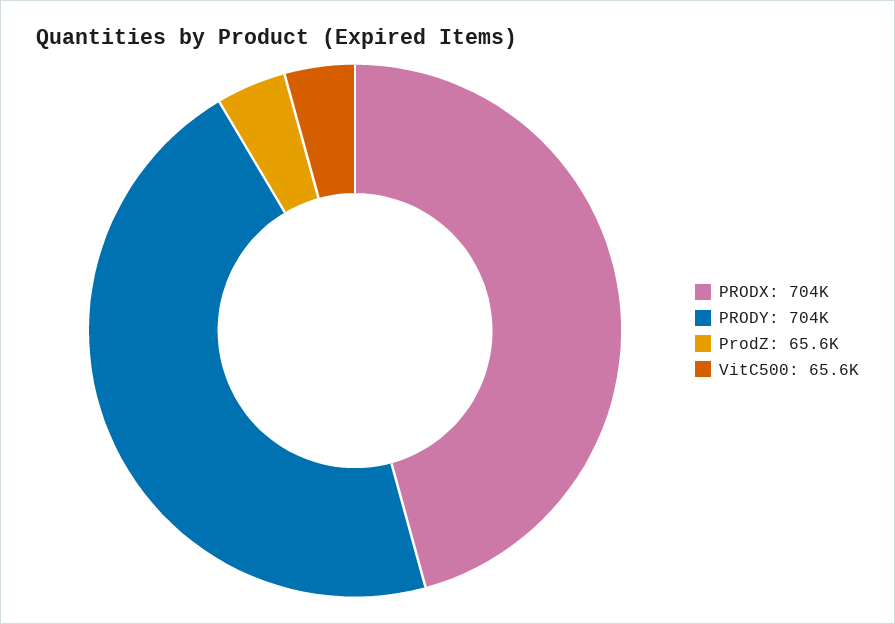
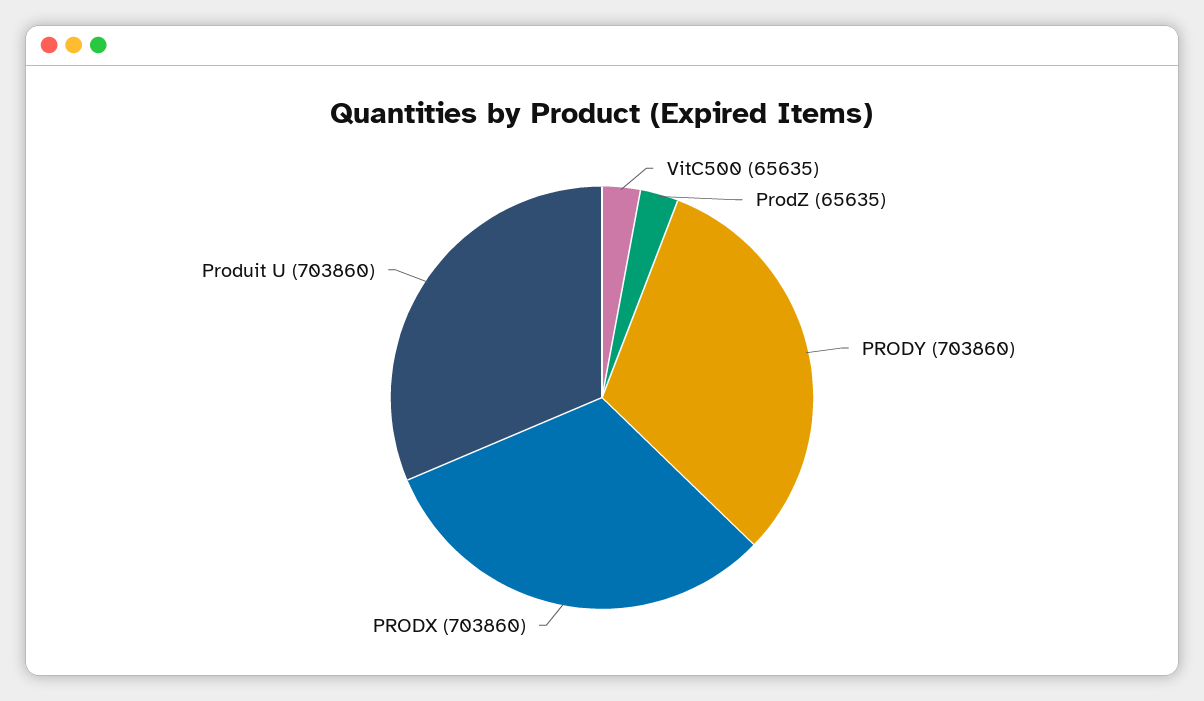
Produit U: none -> 703860

